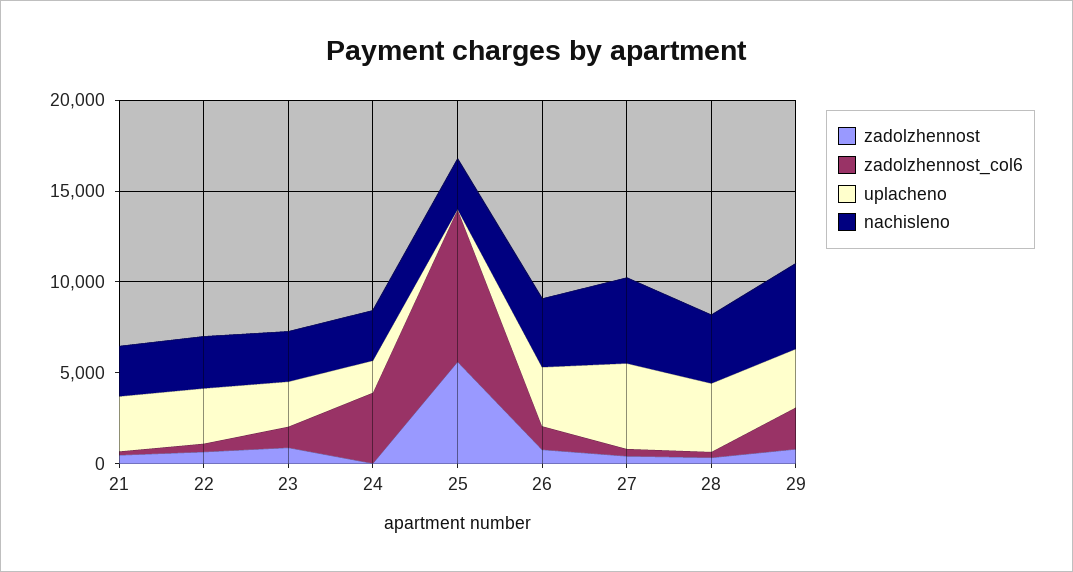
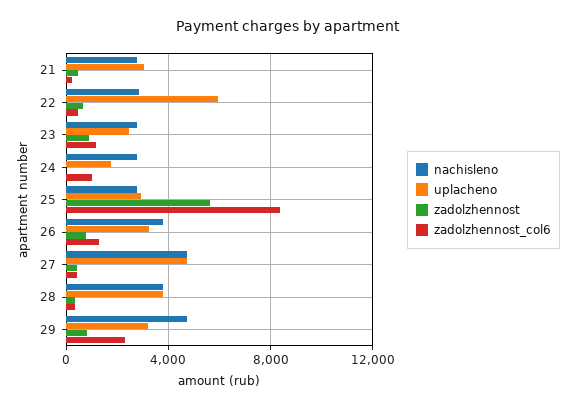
uplacheno, 22: 3000 -> 6000
zadolzhennost_col6, 24: 4000 -> 1000
uplacheno, 25: 0 -> 3000

